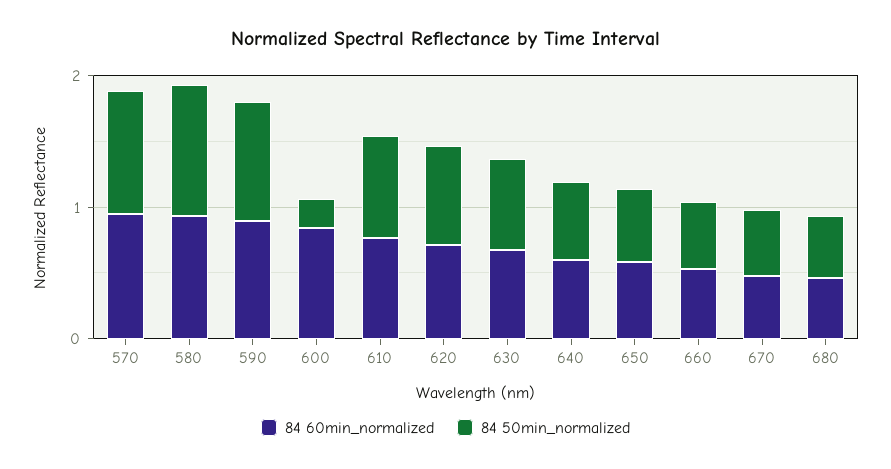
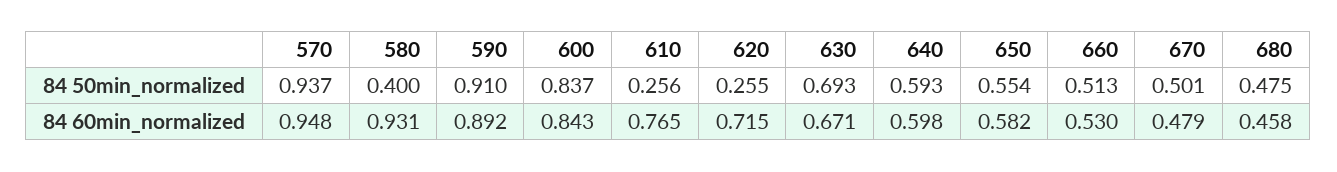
84 50min_normalized, 580: 1 -> 0.4
84 50min_normalized, 600: 0.2 -> 0.837
84 50min_normalized, 610: 0.8 -> 0.256
84 50min_normalized, 620: 0.8 -> 0.255

